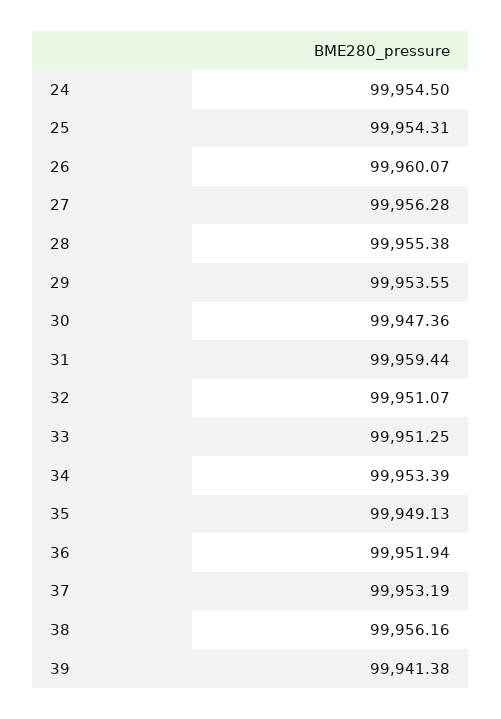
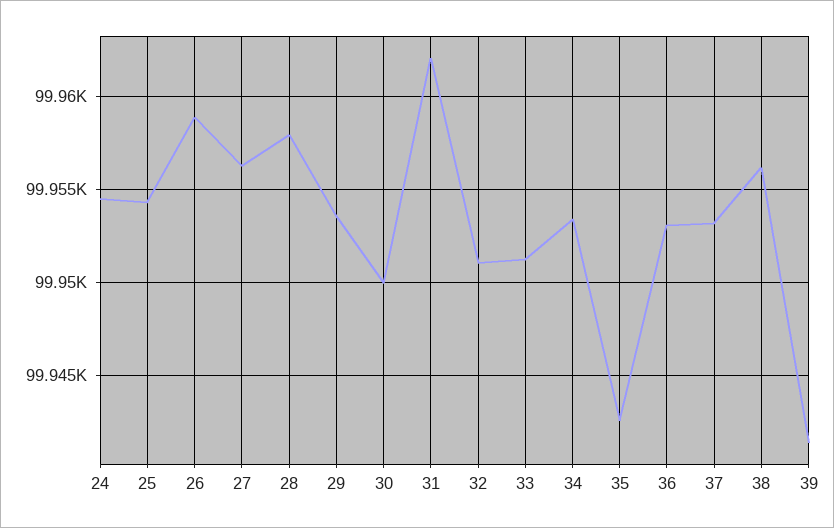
26: 99960.07 -> 99959
28: 99955.38 -> 99958
30: 99947.36 -> 99950
31: 99959.44 -> 99962
35: 99949.13 -> 99942.5
36: 99951.94 -> 99953

